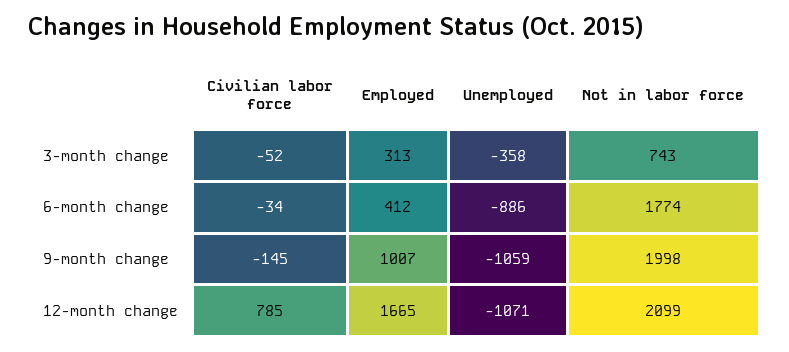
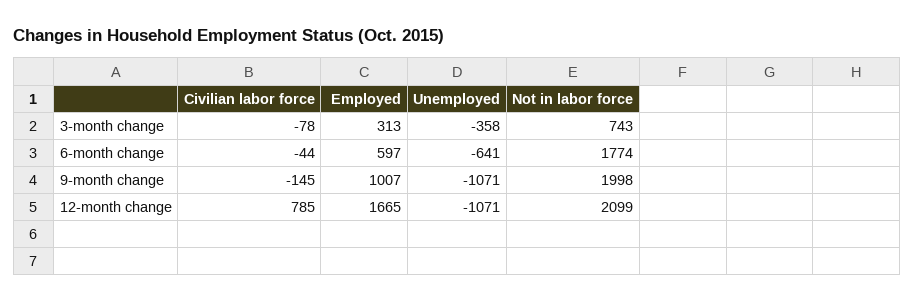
Civilian labor force, 3-month change: -52 -> -78
Civilian labor force, 6-month change: -34 -> -44
Employed, 6-month change: 412 -> 597
Unemployed, 6-month change: -886 -> -641
Unemployed, 9-month change: -1059 -> -1071

